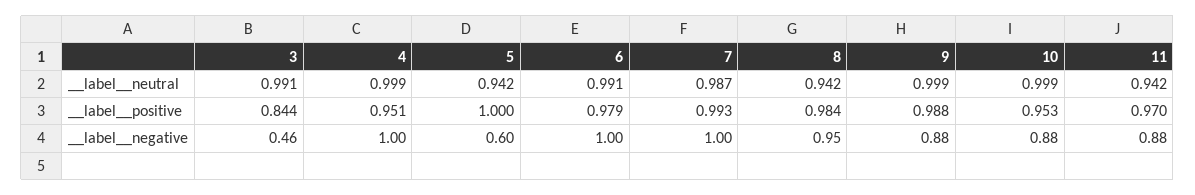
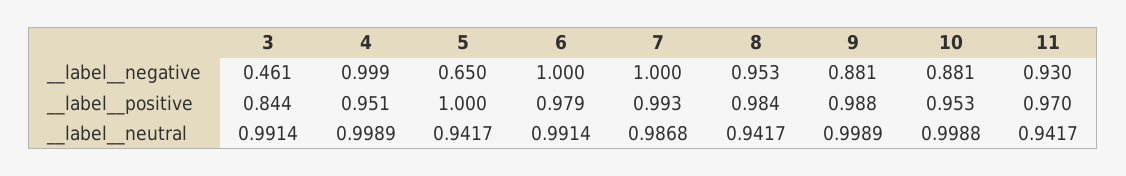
5, __label__negative: 0.6 -> 0.65
11, __label__negative: 0.88 -> 0.93

